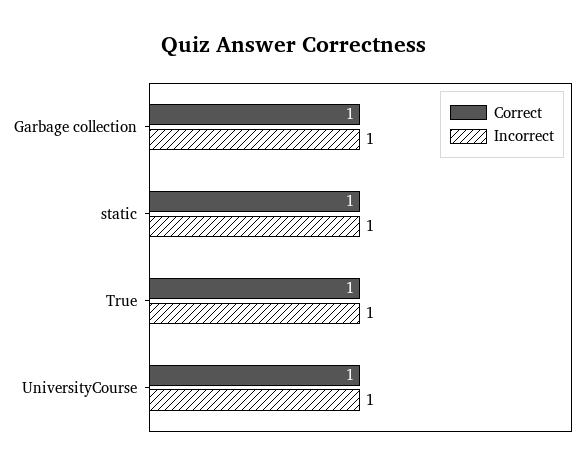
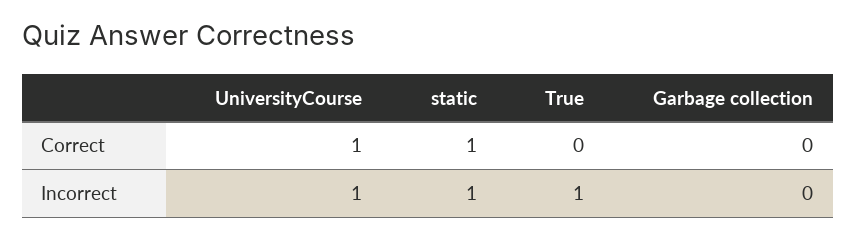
Correct, Garbage collection: 1 -> 0
Incorrect, Garbage collection: 1 -> 0
Correct, True: 1 -> 0

